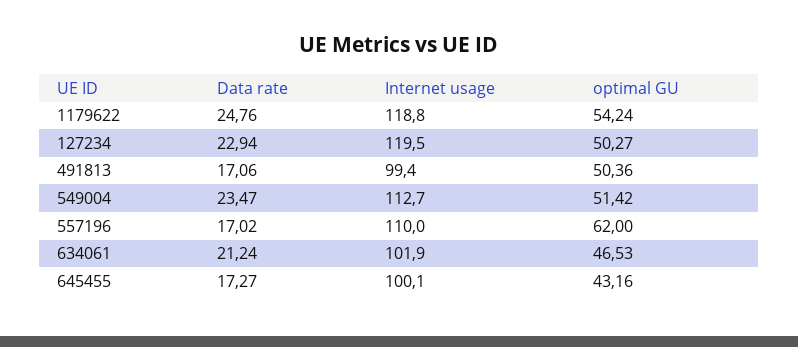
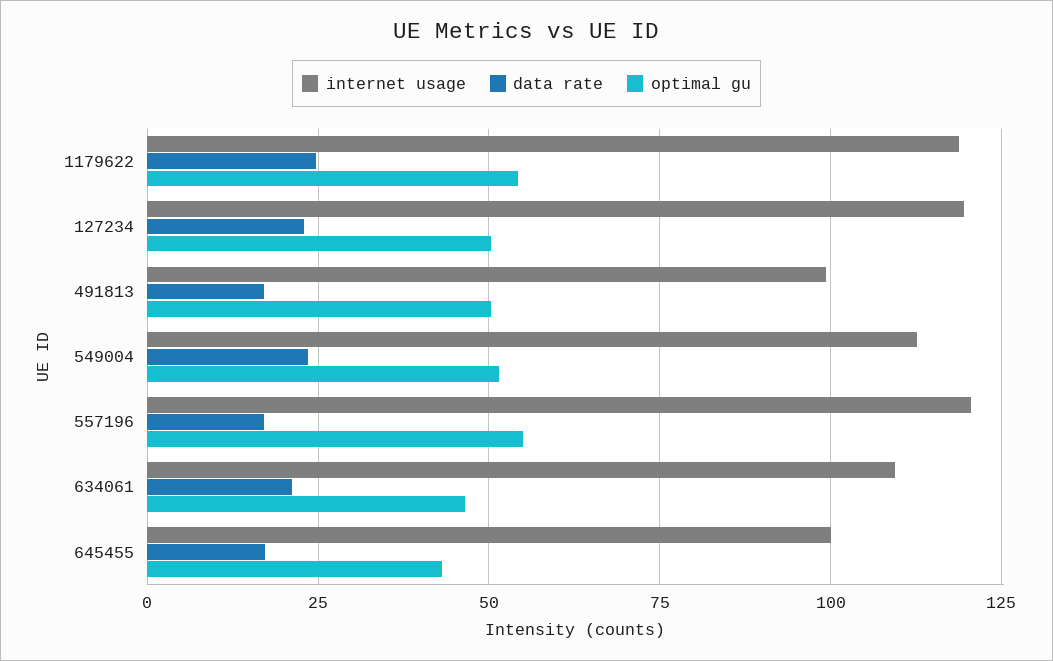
Internet usage, 557196: 110 -> 120
optimal GU, 557196: 62 -> 55
Internet usage, 634061: 101.9 -> 110

